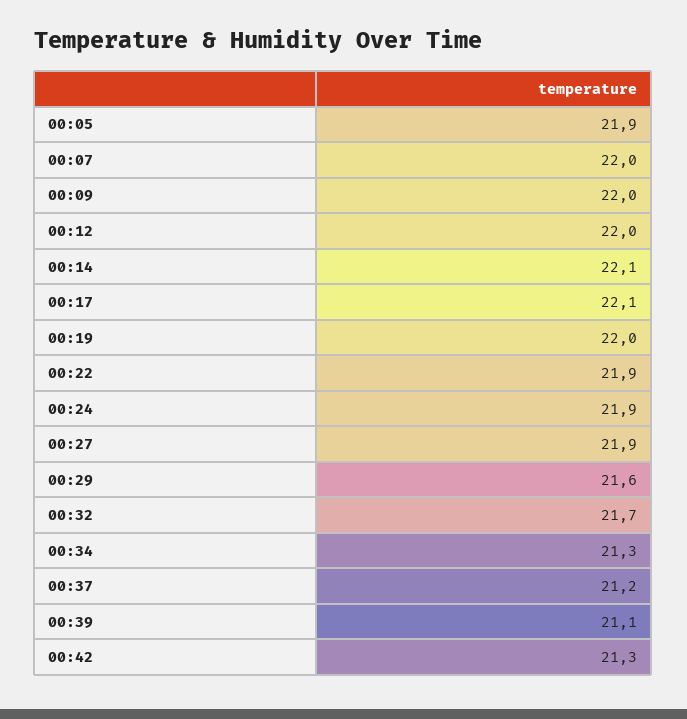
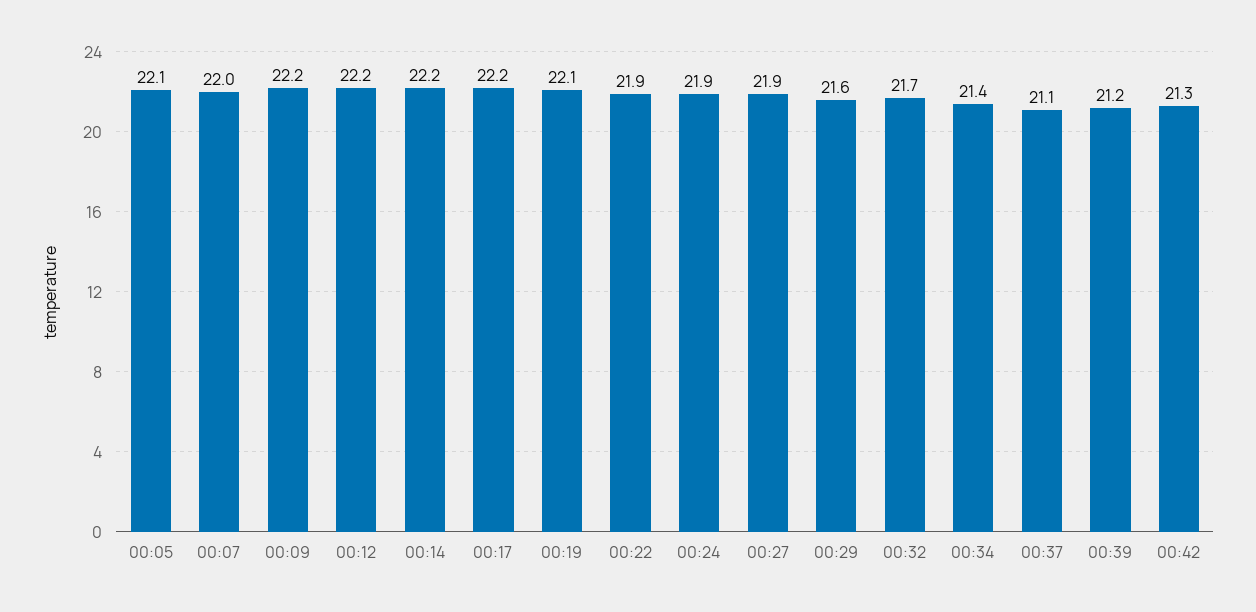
00:05: 21.9 -> 22.1
00:09: 22 -> 22.2
00:12: 22 -> 22.2
00:14: 22.1 -> 22.2
00:17: 22.1 -> 22.2
00:19: 22 -> 22.1
00:34: 21.3 -> 21.4
00:37: 21.2 -> 21.1
00:39: 21.1 -> 21.2

